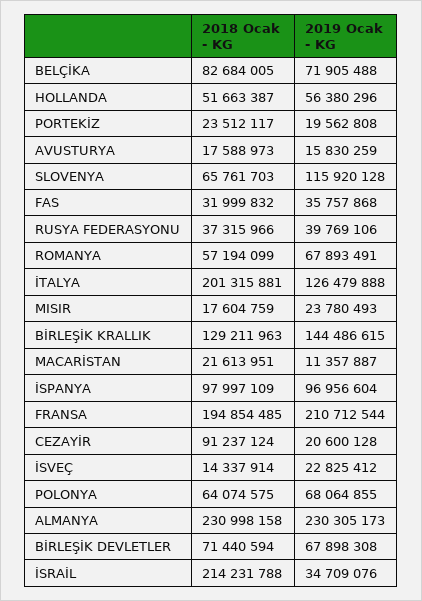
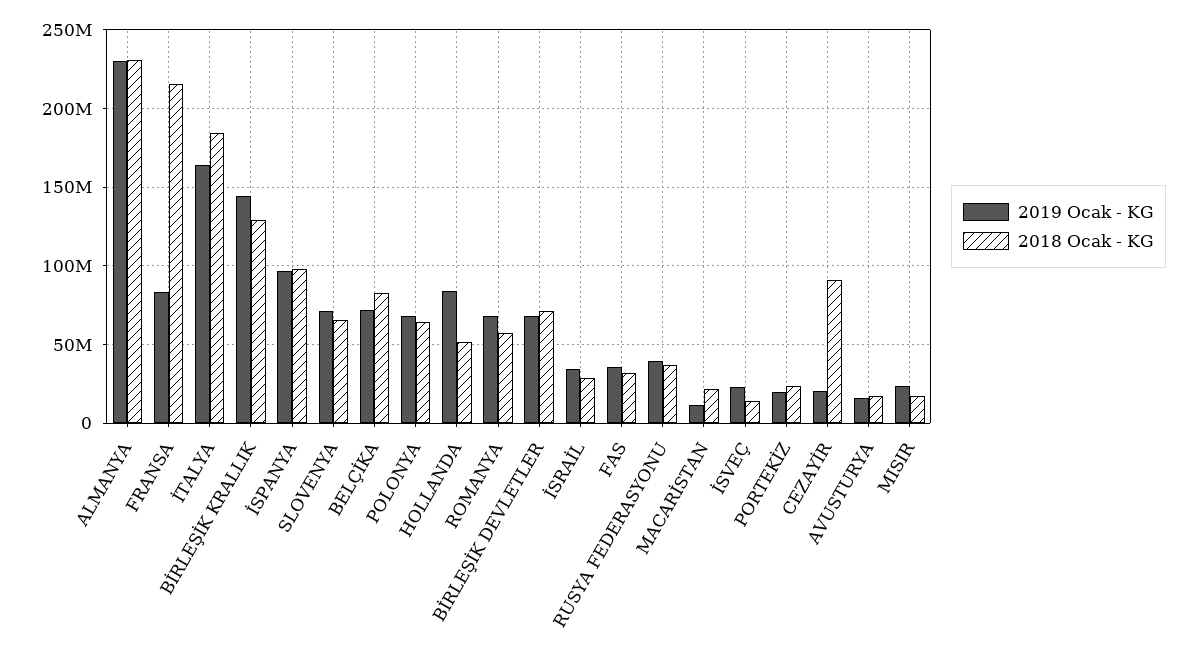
2019 Ocak - KG, HOLLANDA: 56380296 -> 85000000
2019 Ocak - KG, SLOVENYA: 115920128 -> 70000000
2018 Ocak - KG, İTALYA: 201315881 -> 185000000
2019 Ocak - KG, İTALYA: 126479888 -> 165000000
2018 Ocak - KG, FRANSA: 194854485 -> 215000000
2019 Ocak - KG, FRANSA: 210712544 -> 85000000
2018 Ocak - KG, İSRAİL: 214231788 -> 30000000

